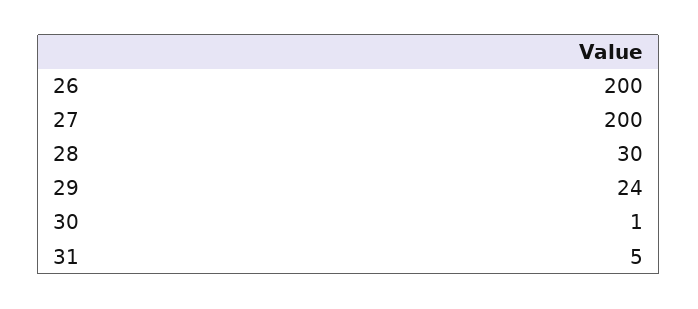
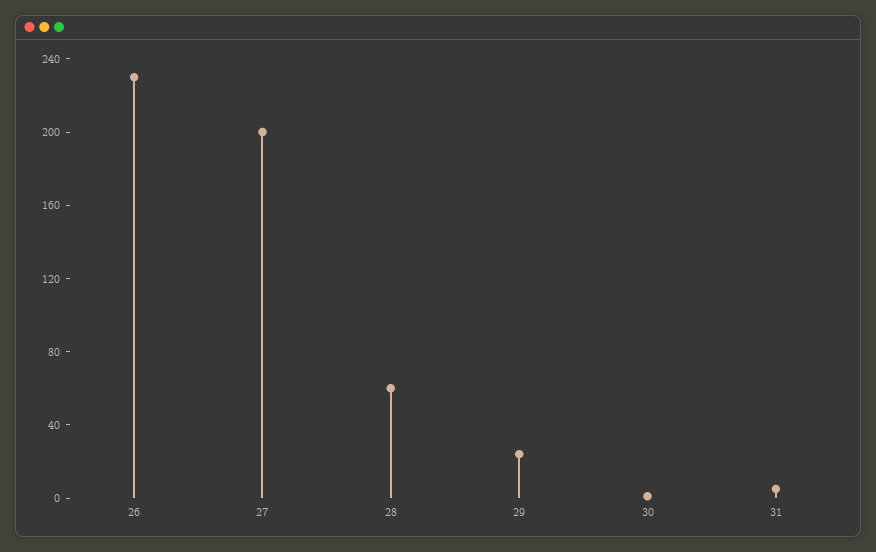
26: 200 -> 230
28: 30 -> 60

